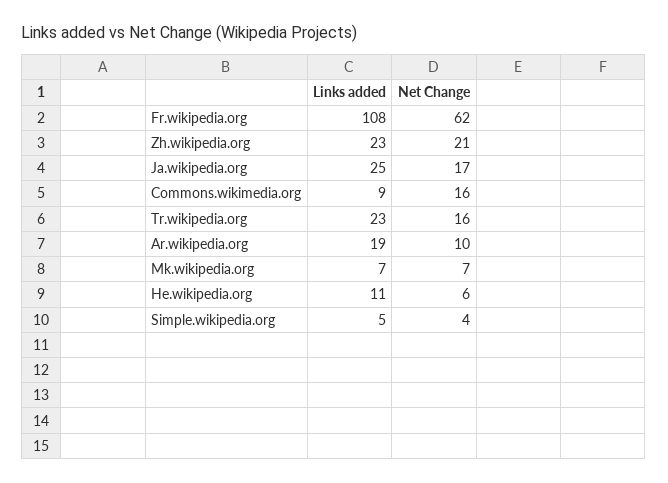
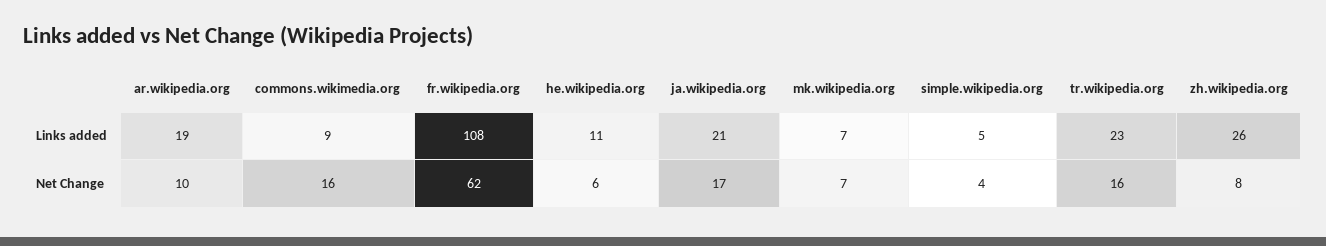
Links added, Zh.wikipedia.org: 23 -> 26
Net Change, Zh.wikipedia.org: 21 -> 8
Links added, Ja.wikipedia.org: 25 -> 21

